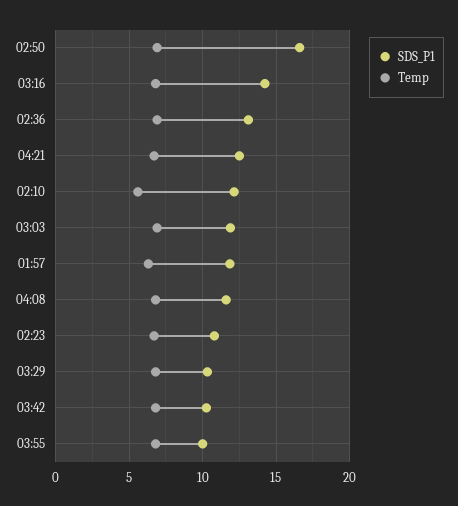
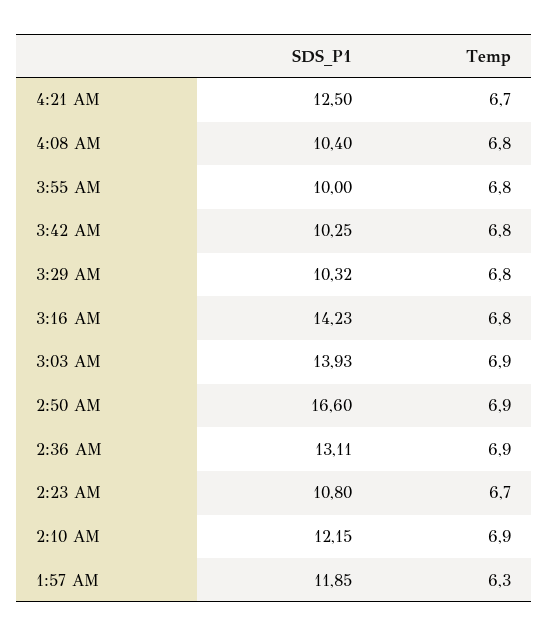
Temp, 02:10: 5.5 -> 6.9
SDS_P1, 03:03: 12 -> 13.93
SDS_P1, 04:08: 11.5 -> 10.4

